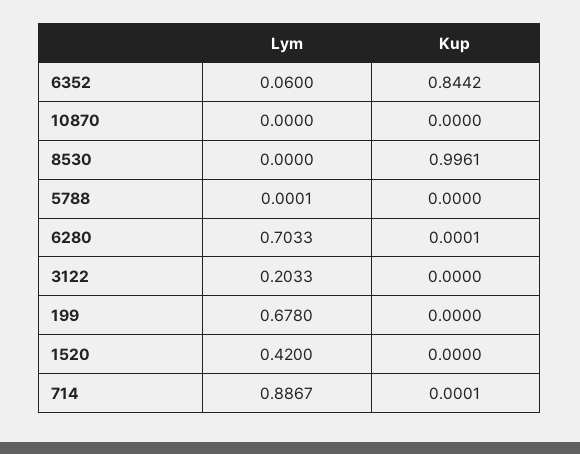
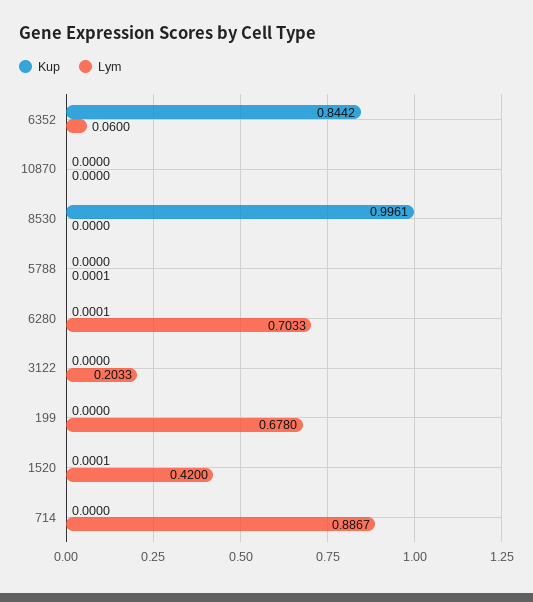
Kup, 1520: 0 -> 0.0001
Kup, 714: 0.0001 -> 0

